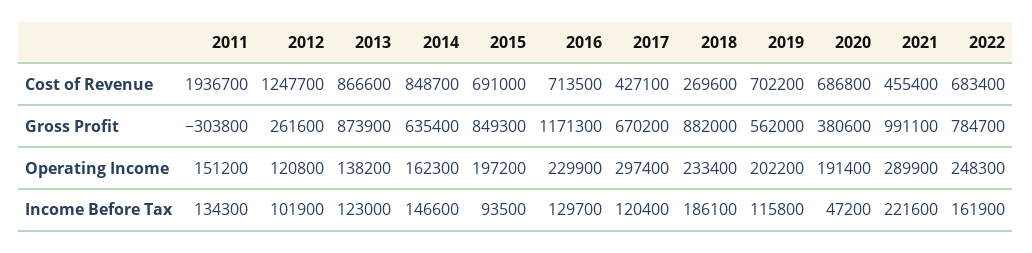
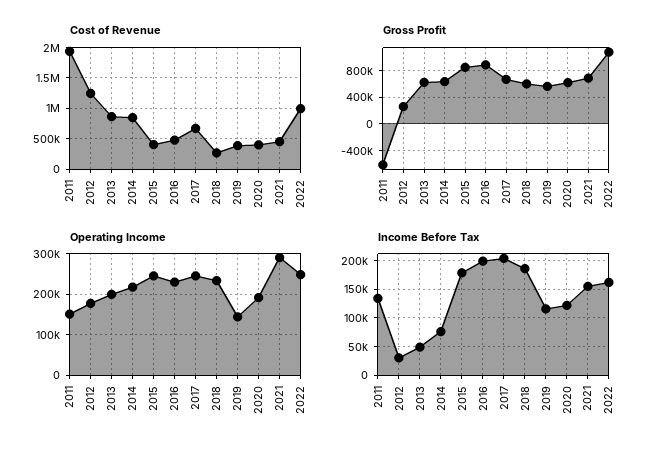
Cost of Revenue, 2015: 691000 -> 400000
Cost of Revenue, 2016: 713500 -> 500000
Cost of Revenue, 2017: 427100 -> 700000
Cost of Revenue, 2019: 702200 -> 400000
Cost of Revenue, 2020: 686800 -> 400000
Cost of Revenue, 2022: 683400 -> 1000000
Gross Profit, 2011: -303800 -> -600000
Gross Profit, 2013: 873900 -> 600000
Gross Profit, 2016: 1171300 -> 900000
Gross Profit, 2018: 882000 -> 600000
Gross Profit, 2020: 380600 -> 600000
Gross Profit, 2021: 991100 -> 700000
Gross Profit, 2022: 784700 -> 1100000
Operating Income, 2012: 120800 -> 180000
Operating Income, 2013: 138200 -> 200000
Operating Income, 2014: 162300 -> 220000
Operating Income, 2015: 197200 -> 240000
Operating Income, 2017: 297400 -> 240000
Operating Income, 2019: 202200 -> 140000
Income Before Tax, 2012: 101900 -> 25000
Income Before Tax, 2013: 123000 -> 50000
Income Before Tax, 2014: 146600 -> 75000
Income Before Tax, 2015: 93500 -> 175000
Income Before Tax, 2016: 129700 -> 200000
Income Before Tax, 2017: 120400 -> 200000
Income Before Tax, 2020: 47200 -> 125000
Income Before Tax, 2021: 221600 -> 150000

